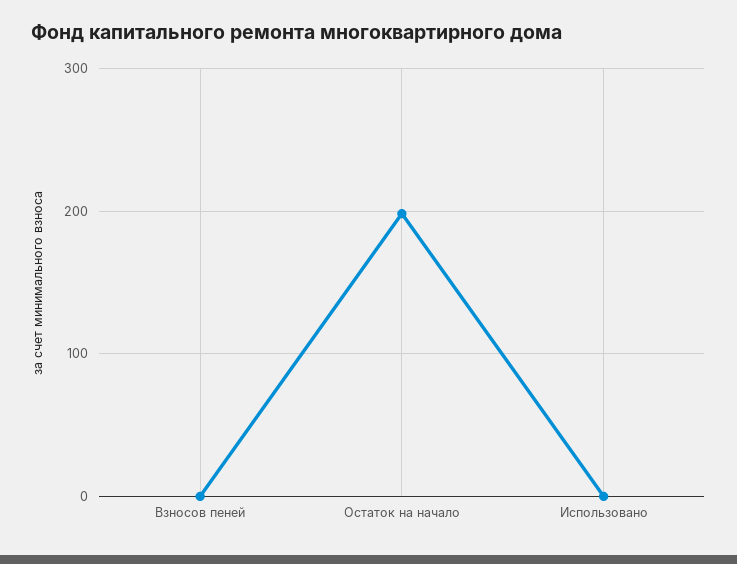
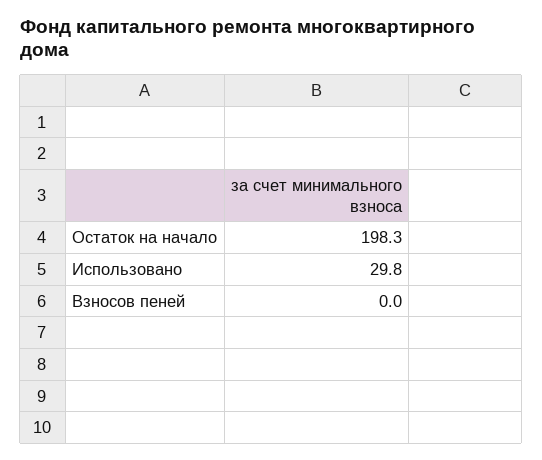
Использовано: 0 -> 29.8

